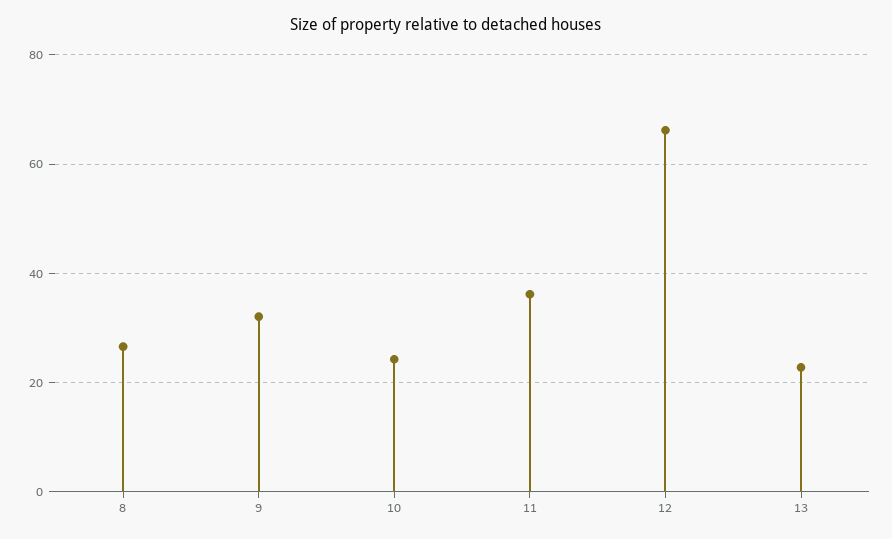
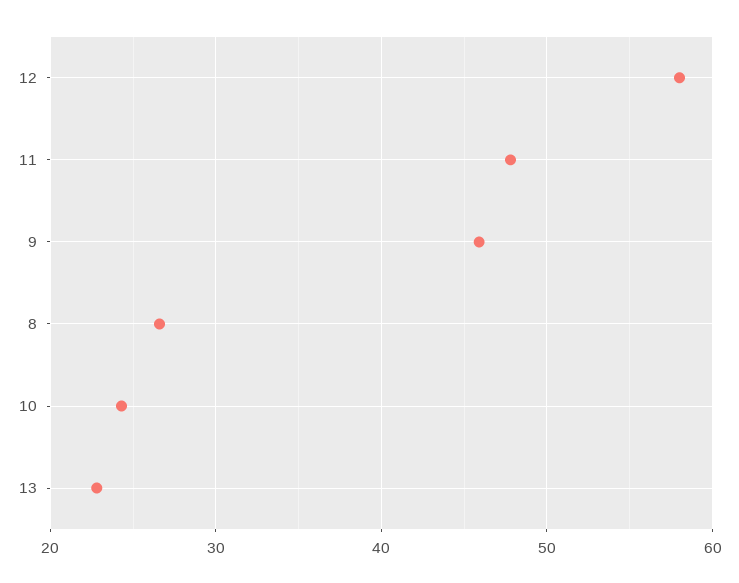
9: 32 -> 46
11: 36 -> 48
12: 66 -> 58

